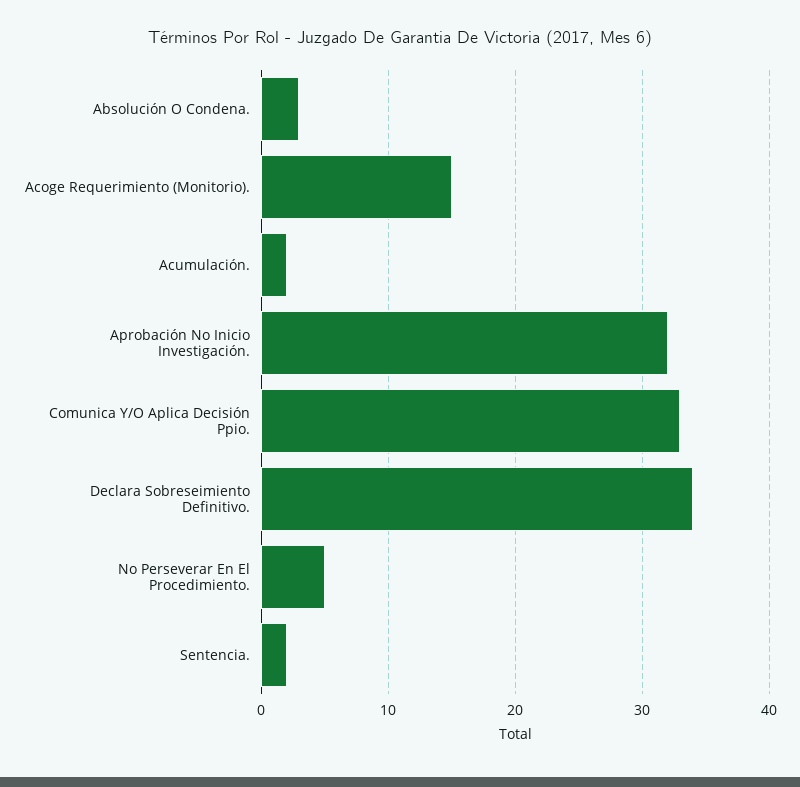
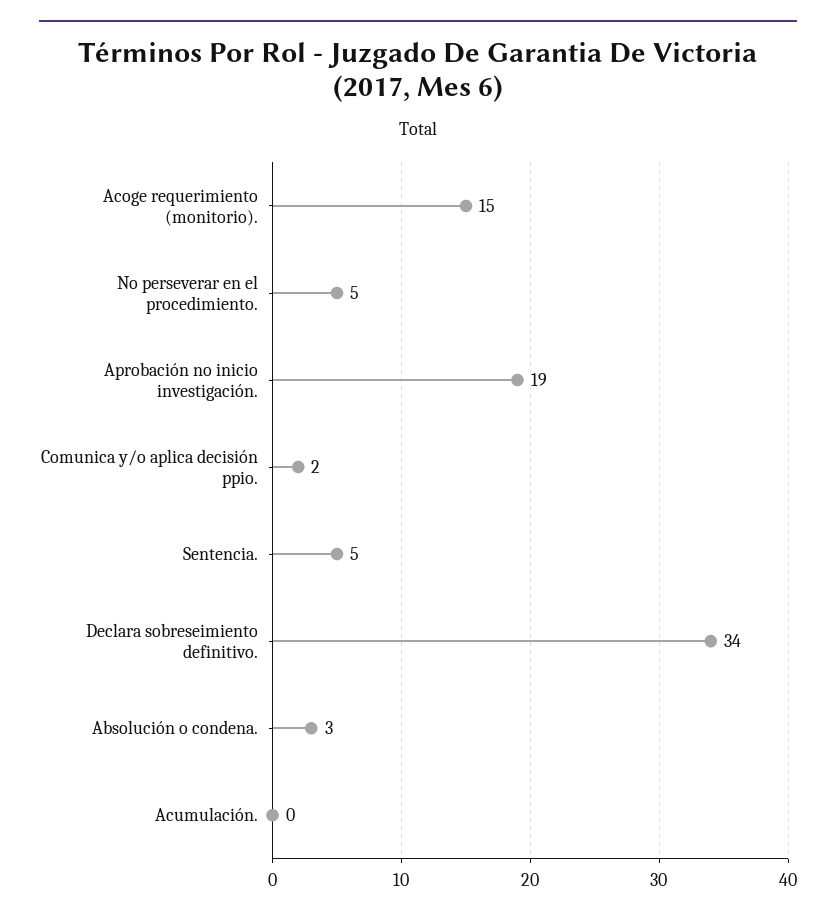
Acumulación.: 2 -> 0
Aprobación No Inicio Investigación.: 32 -> 19
Comunica Y/O Aplica Decisión Ppio.: 33 -> 2
Sentencia.: 2 -> 5

